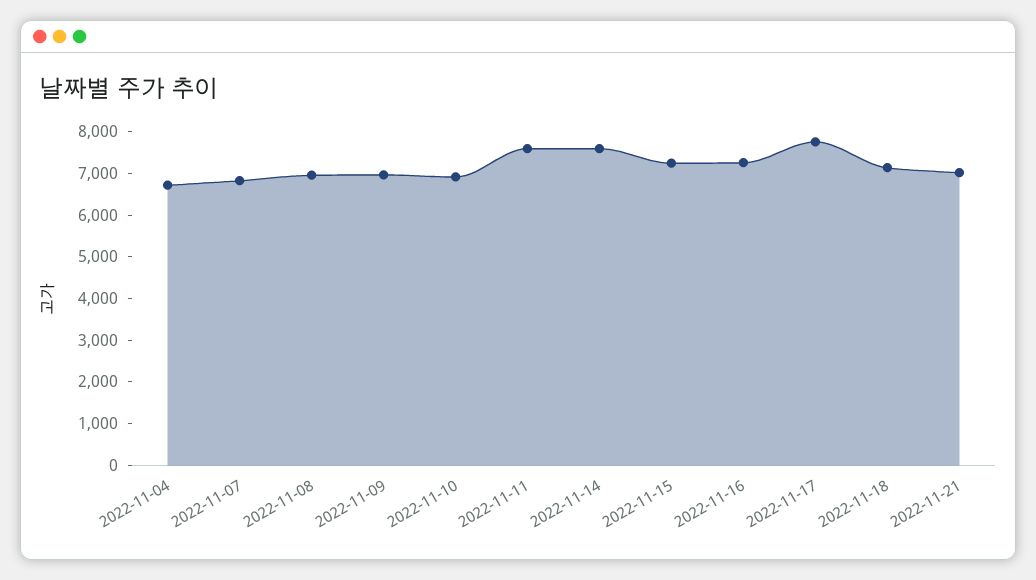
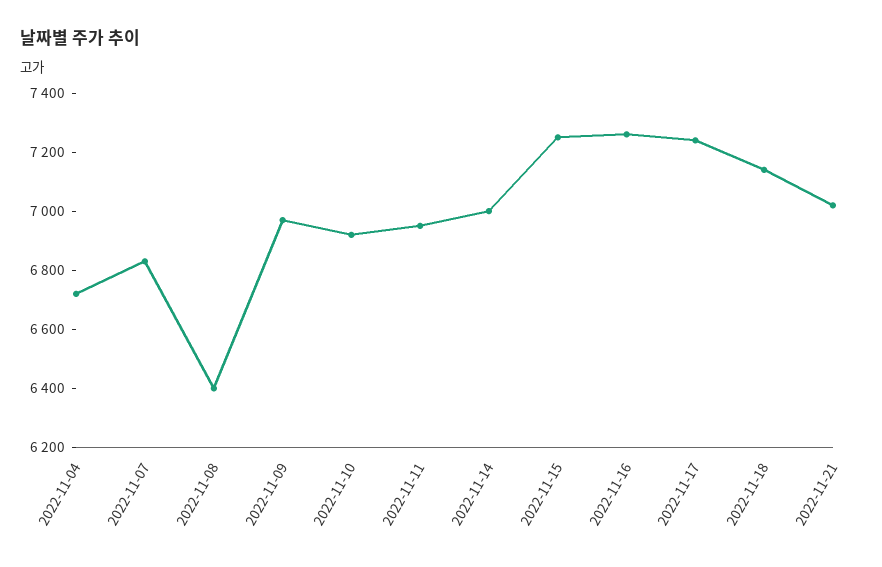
2022-11-08: 7000 -> 6400
2022-11-11: 7600 -> 6950
2022-11-14: 7600 -> 7000
2022-11-17: 7800 -> 7250

